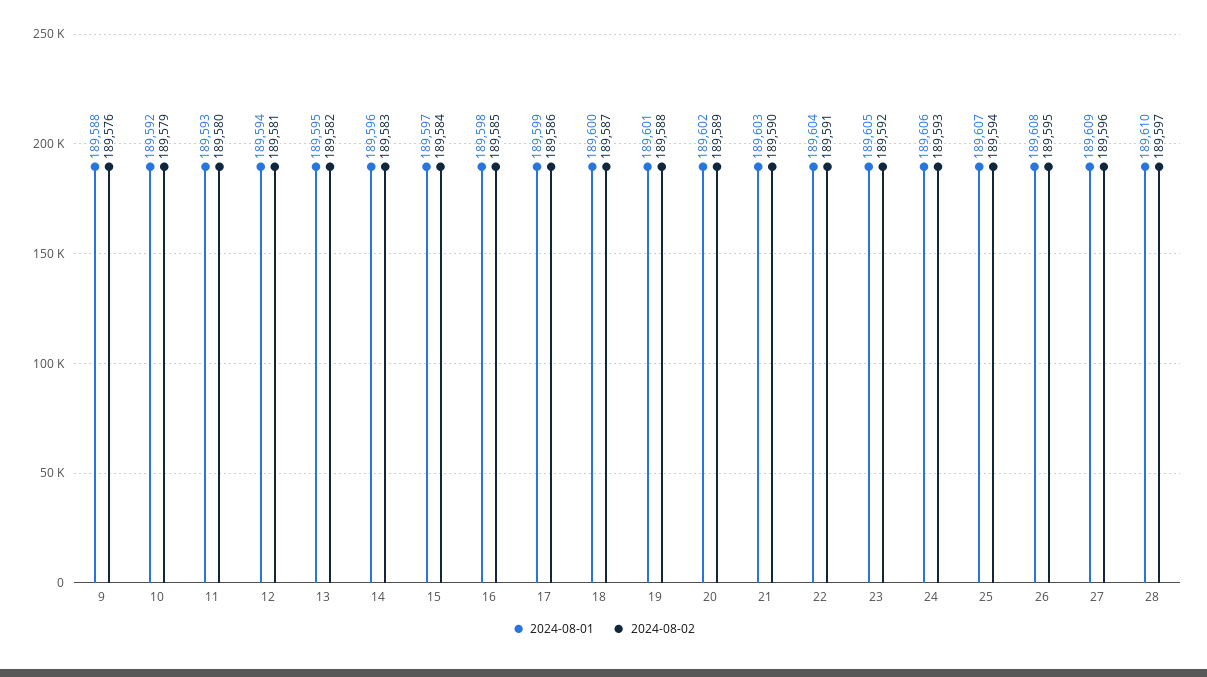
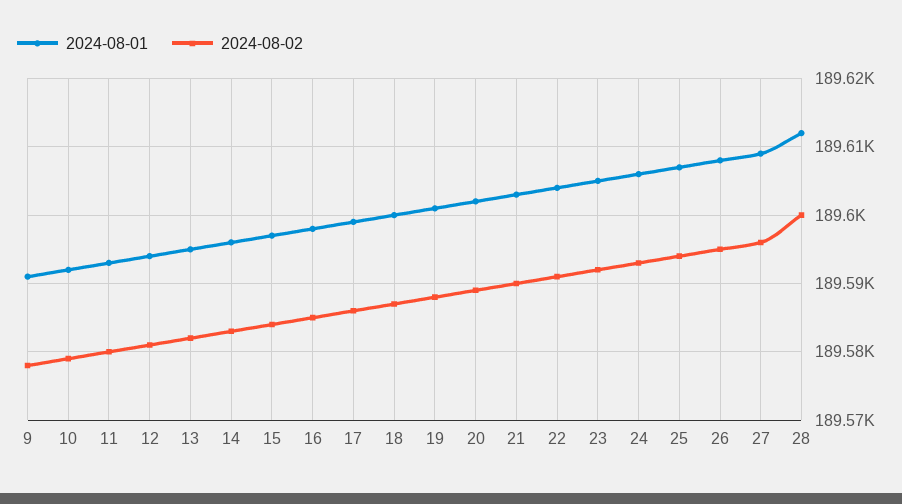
2024-08-01, 9: 189588 -> 189591
2024-08-02, 9: 189576 -> 189578
2024-08-01, 28: 189610 -> 189612
2024-08-02, 28: 189597 -> 189600

